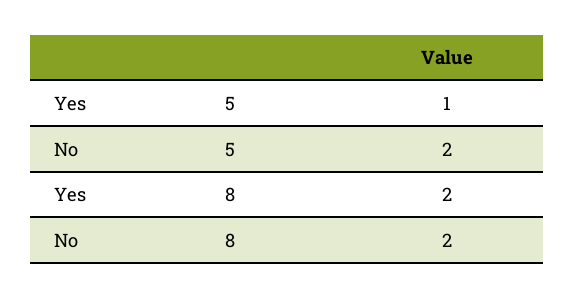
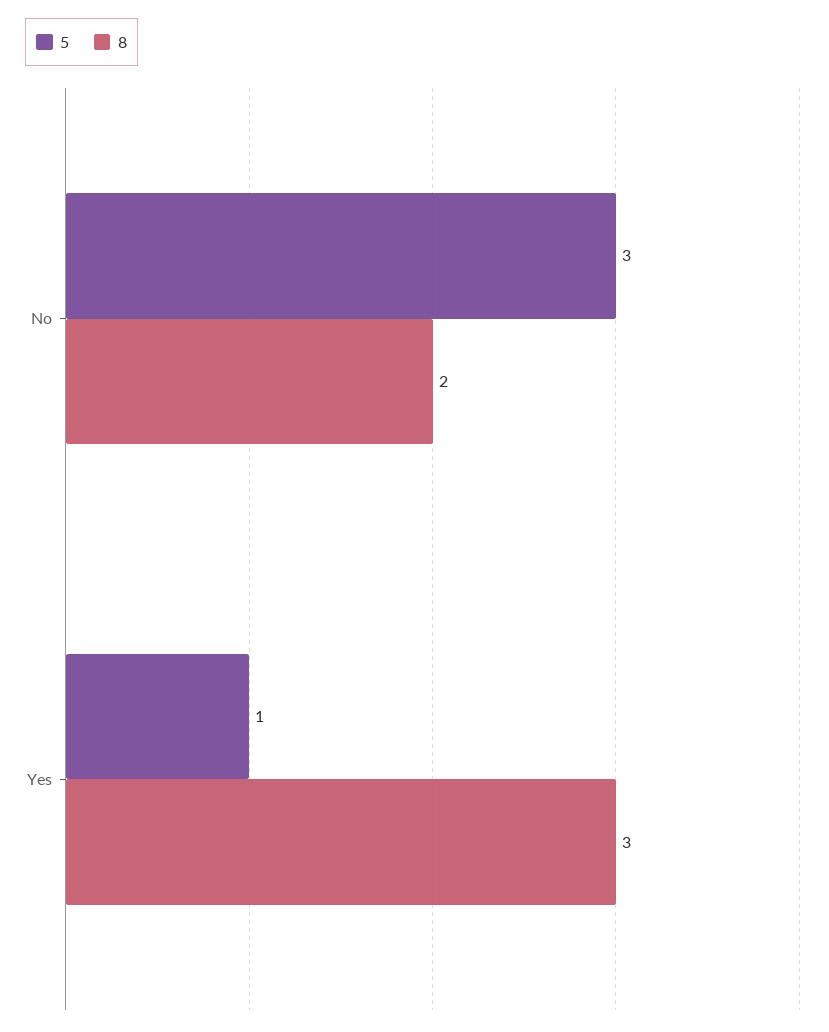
5, No: 2 -> 3
8, Yes: 2 -> 3

